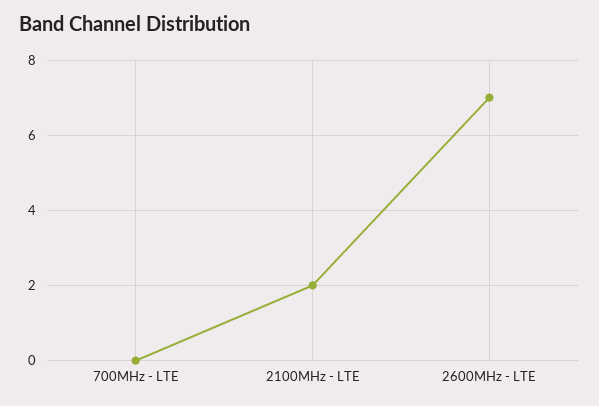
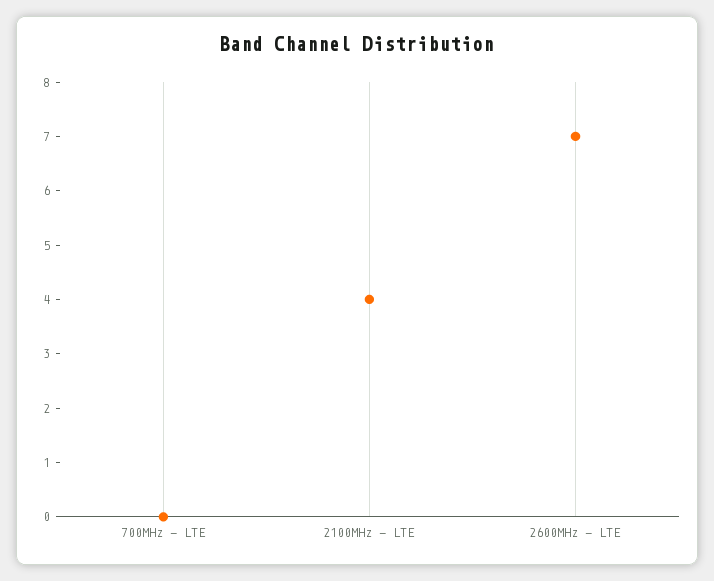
2100MHz - LTE: 2 -> 4

